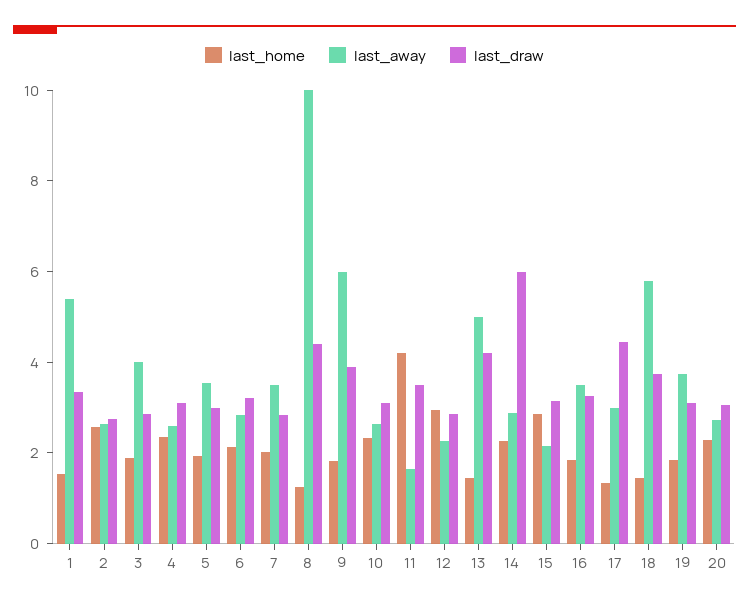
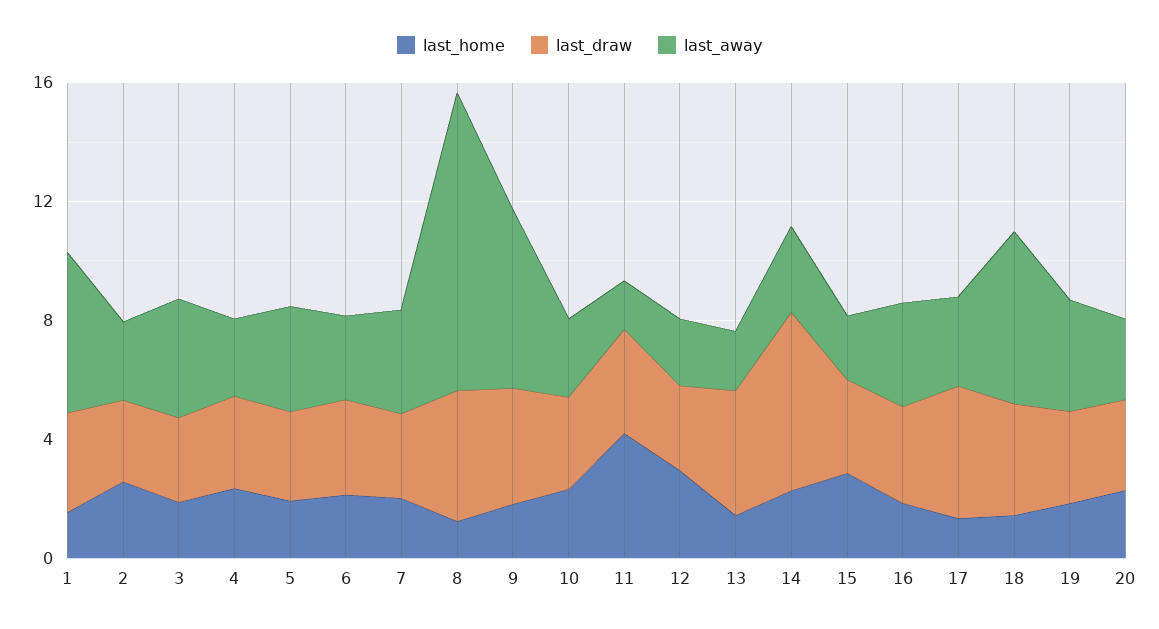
last_away, 13: 5 -> 2

